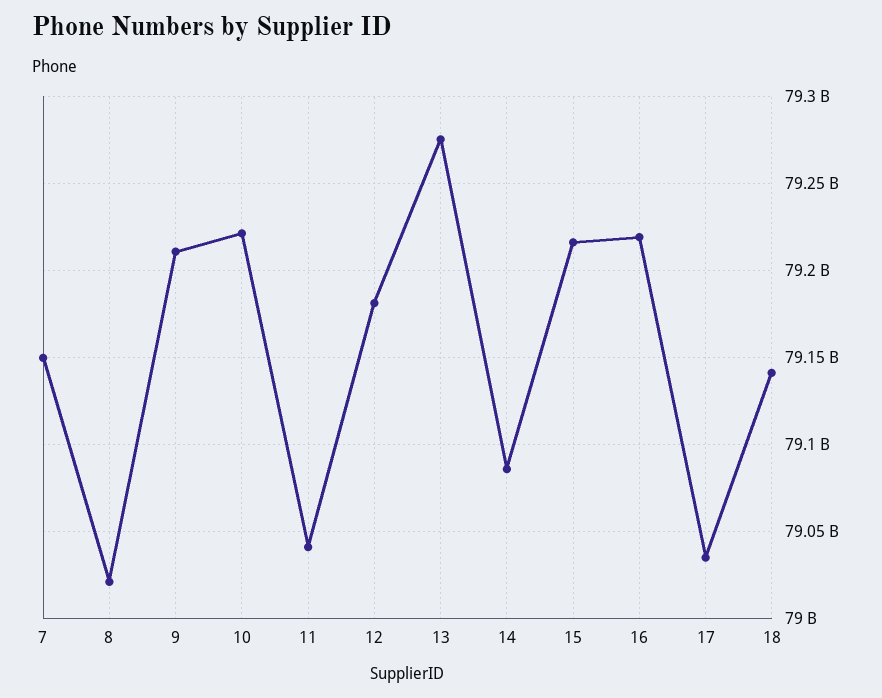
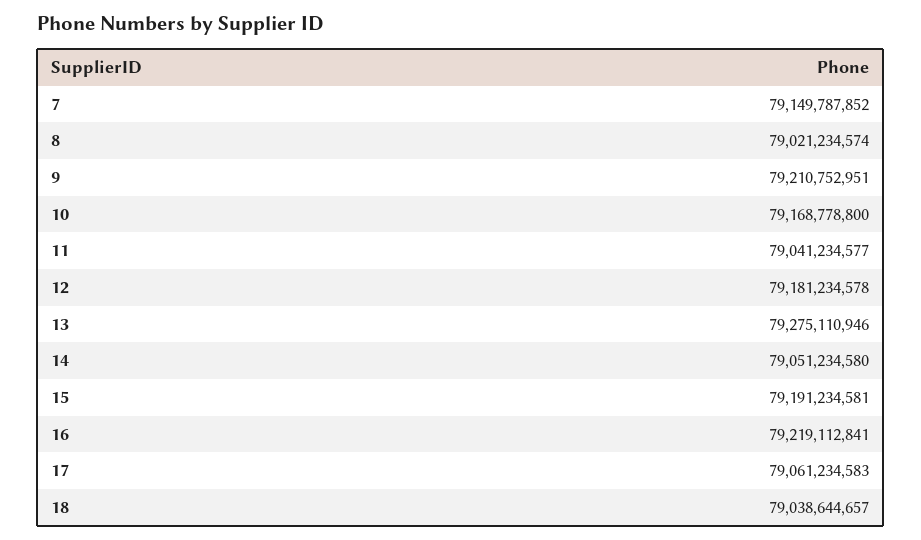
10: 79220000000 -> 79168778800
14: 79085000000 -> 79051234580
15: 79215000000 -> 79191234581
17: 79035000000 -> 79061234583
18: 79140000000 -> 79038644657

